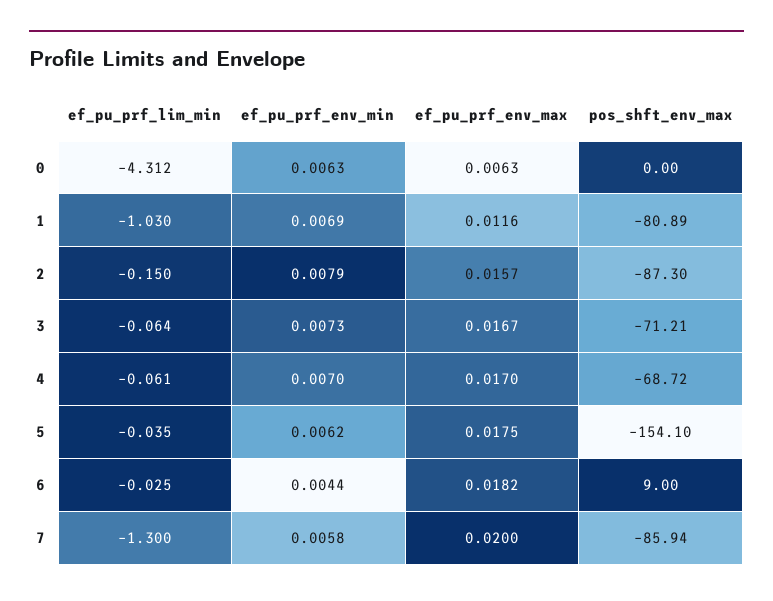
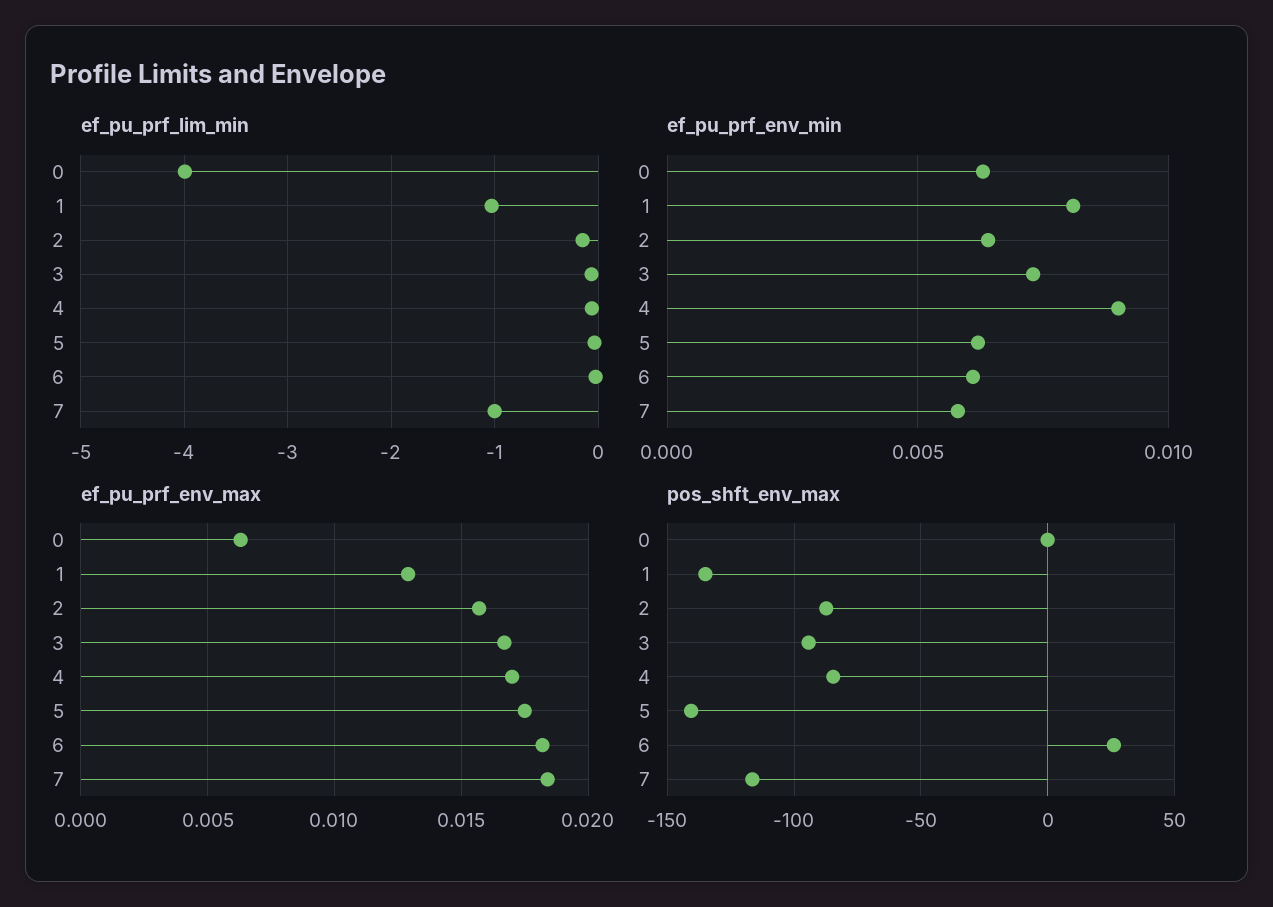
ef_pu_prf_lim_min, 0: -4.312 -> -4
ef_pu_prf_env_min, 1: 0.0069 -> 0.008
ef_pu_prf_env_max, 1: 0.0116 -> 0.013
pos_shft_env_max, 1: -80.89 -> -135
ef_pu_prf_env_min, 2: 0.0079 -> 0.0065
pos_shft_env_max, 3: -71.21 -> -95
ef_pu_prf_env_min, 4: 0.007 -> 0.009
pos_shft_env_max, 4: -68.72 -> -85
pos_shft_env_max, 5: -154.1 -> -140
ef_pu_prf_env_min, 6: 0.0044 -> 0.006
pos_shft_env_max, 6: 9 -> 25
ef_pu_prf_lim_min, 7: -1.3 -> -1
ef_pu_prf_env_max, 7: 0.02 -> 0.0185
pos_shft_env_max, 7: -85.94 -> -115

